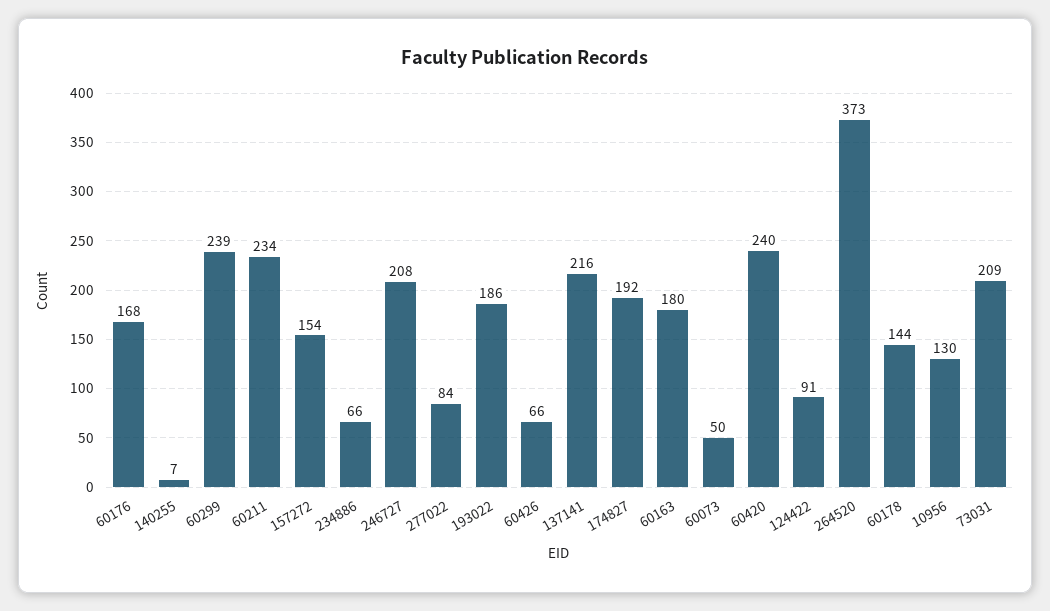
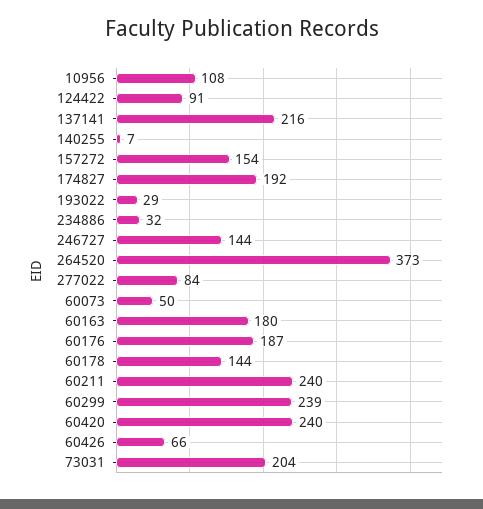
60176: 168 -> 187
60211: 234 -> 240
234886: 66 -> 32
246727: 208 -> 144
193022: 186 -> 29
10956: 130 -> 108
73031: 209 -> 204

